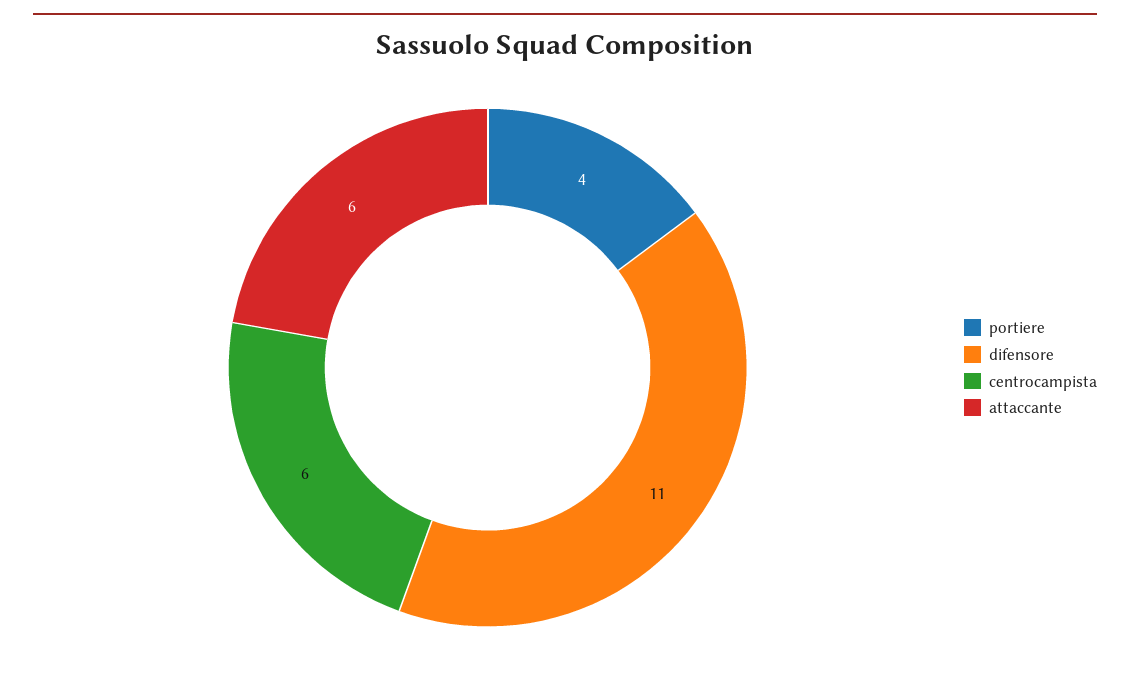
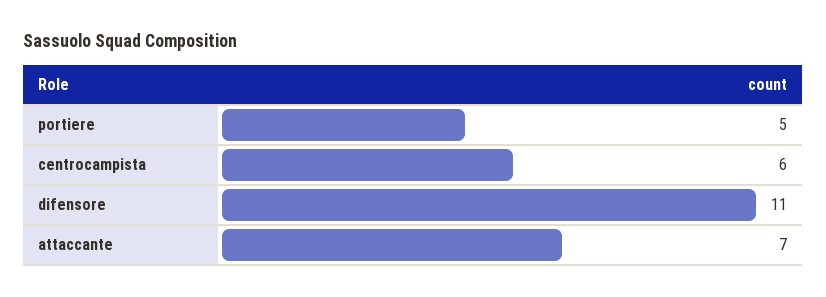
portiere: 4 -> 5
attaccante: 6 -> 7

